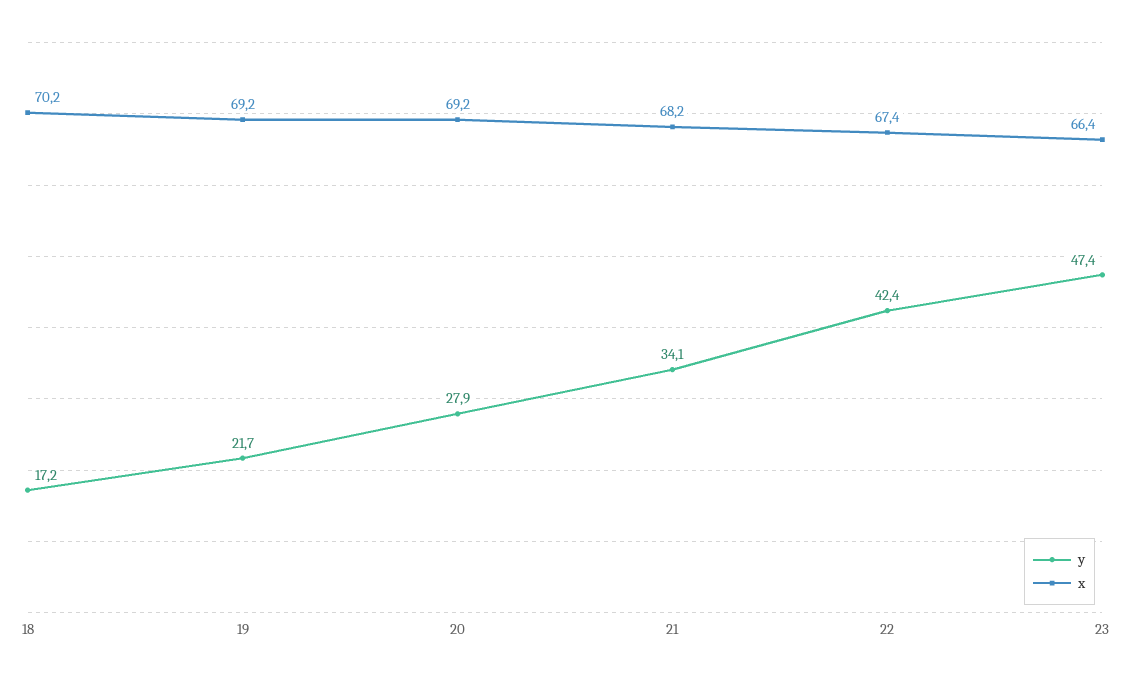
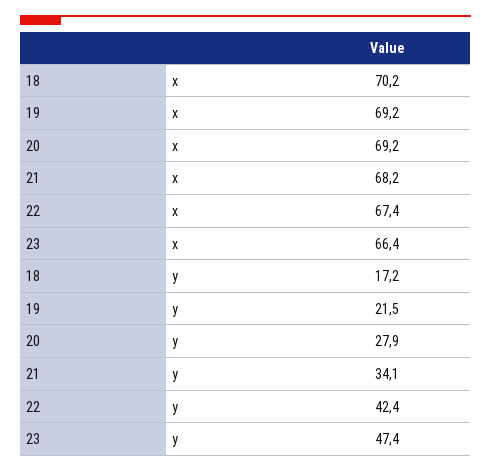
y, 19: 21.7 -> 21.5

